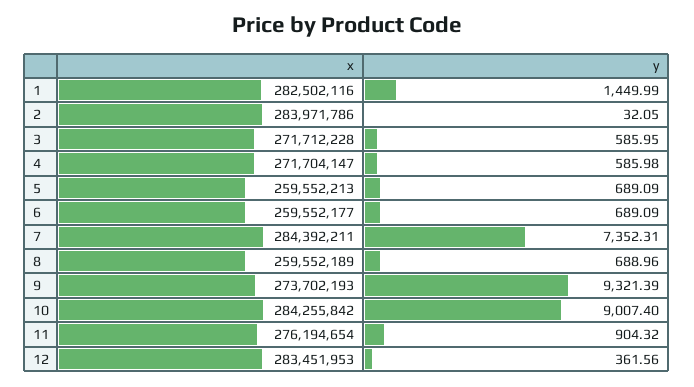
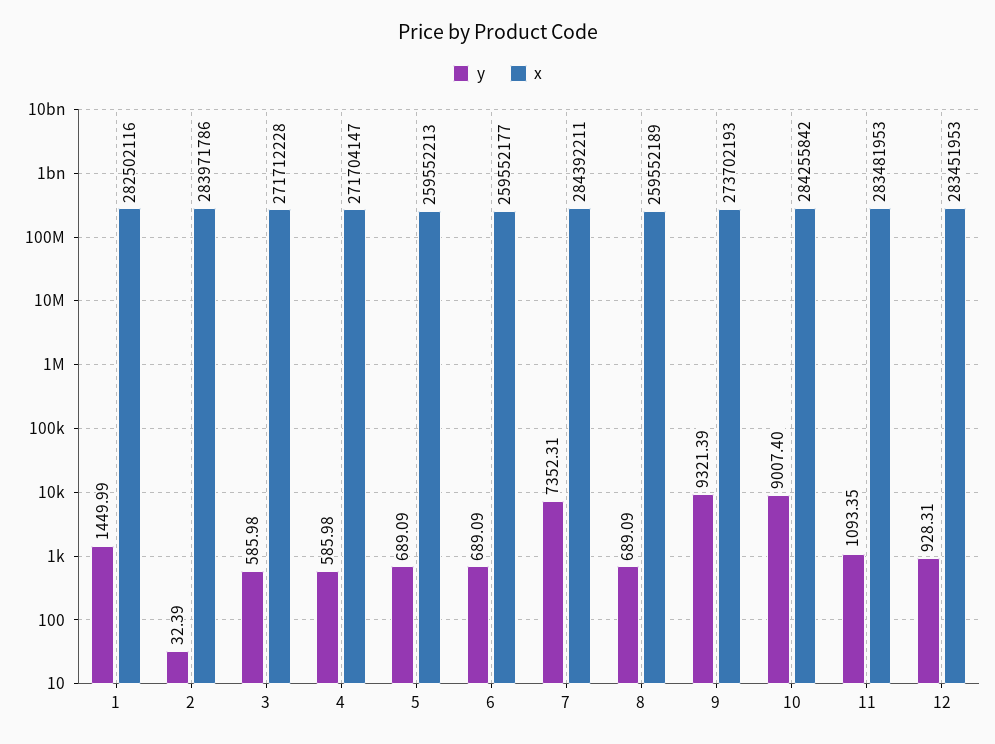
y, 2: 32.05 -> 32.39
y, 3: 585.95 -> 585.98
y, 8: 688.96 -> 689.09
x, 11: 276194654 -> 283481953
y, 11: 904.32 -> 1093.35
y, 12: 361.56 -> 928.31

